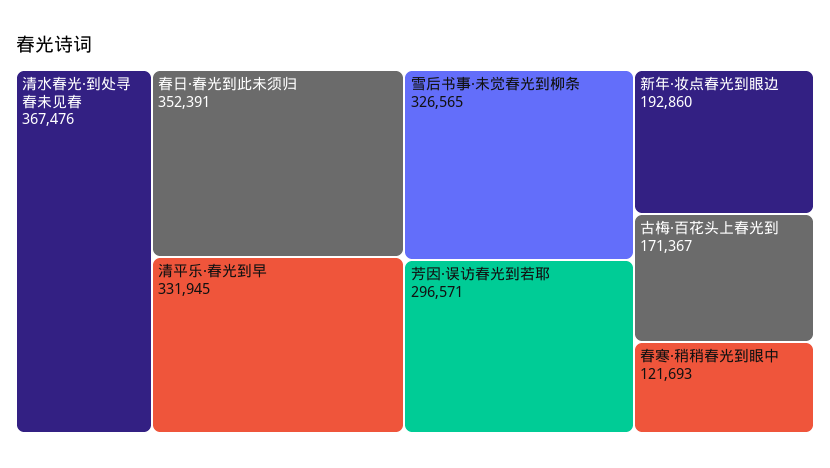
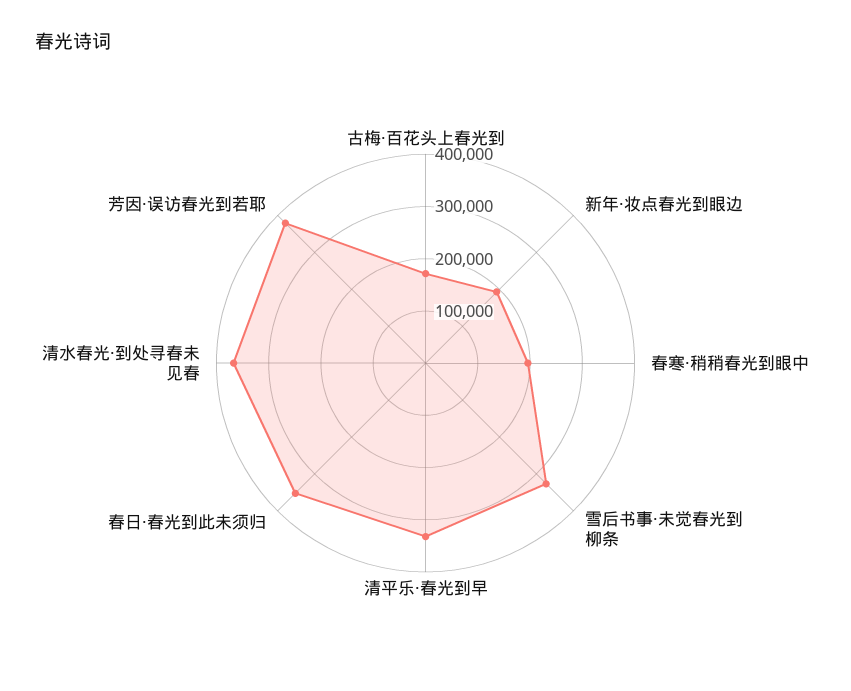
芳因·误访春光到若耶: 296571 -> 380000
春寒·稍稍春光到眼中: 121693 -> 200000

